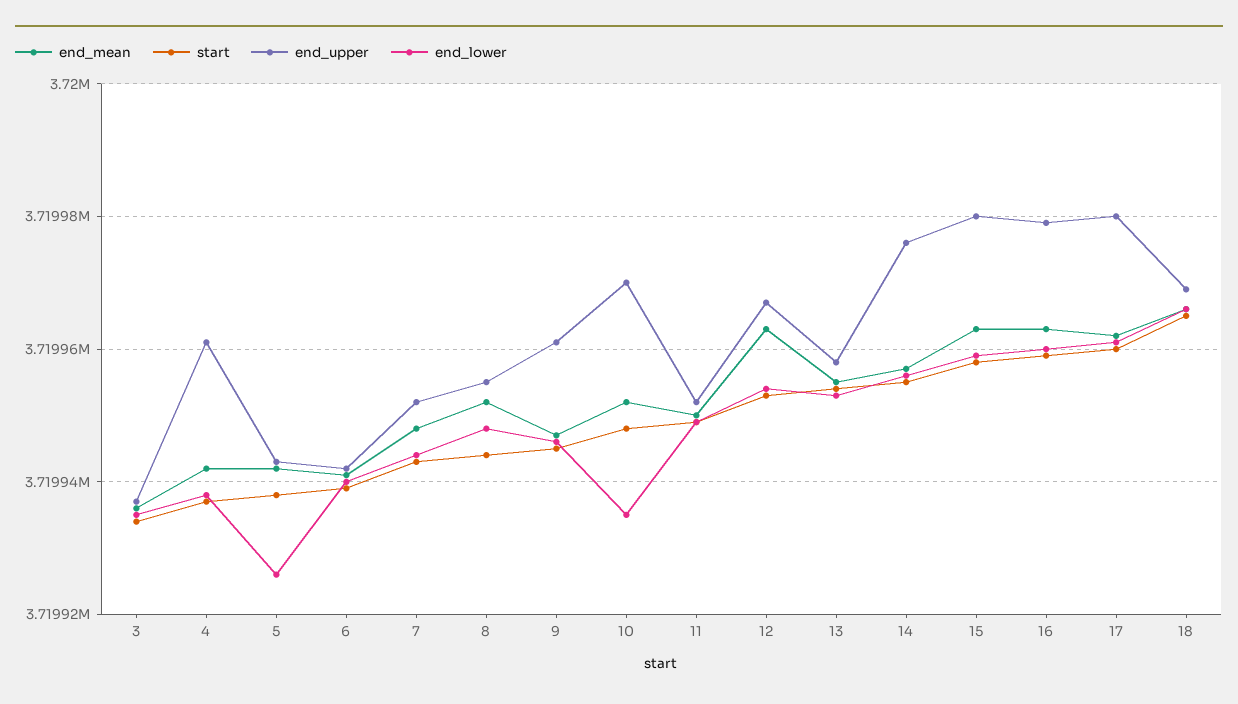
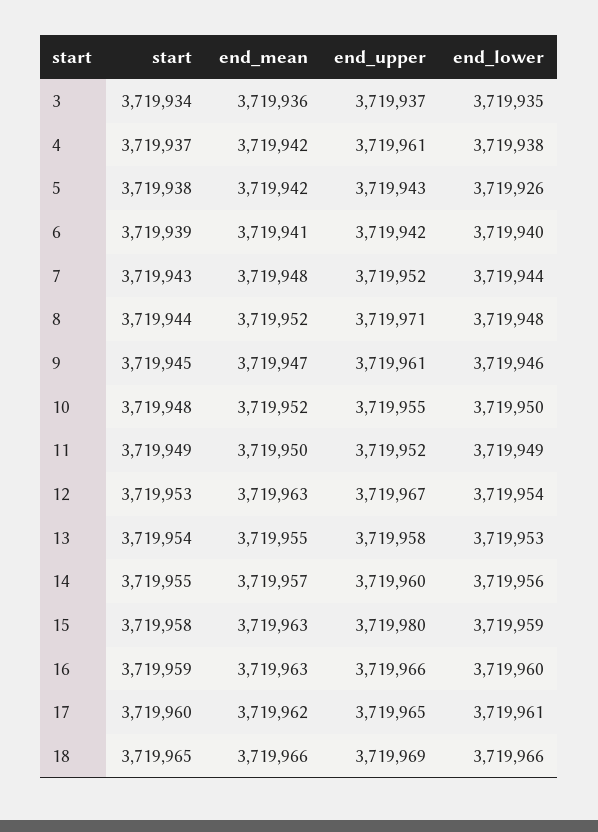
end_upper, 8: 3719955 -> 3719971
end_upper, 10: 3719970 -> 3719955
end_lower, 10: 3719935 -> 3719950
end_upper, 14: 3719975 -> 3719960
end_upper, 16: 3719980 -> 3719966
end_upper, 17: 3719980 -> 3719965

